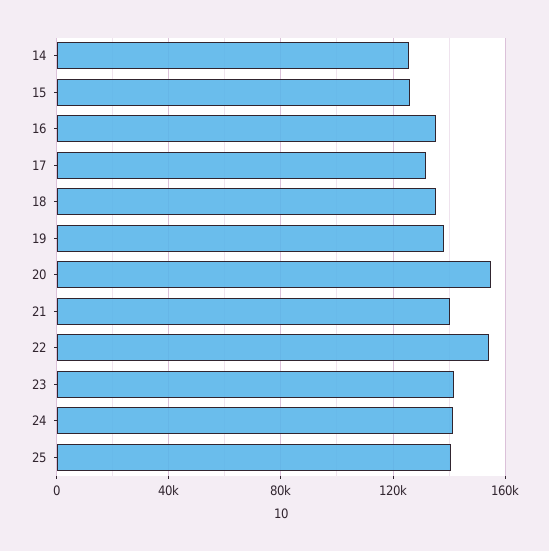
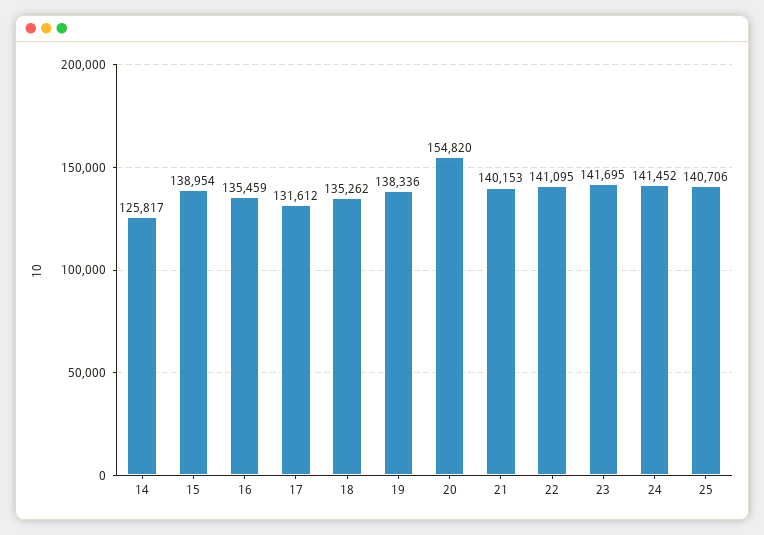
15: 125000 -> 138954
22: 155000 -> 141095

